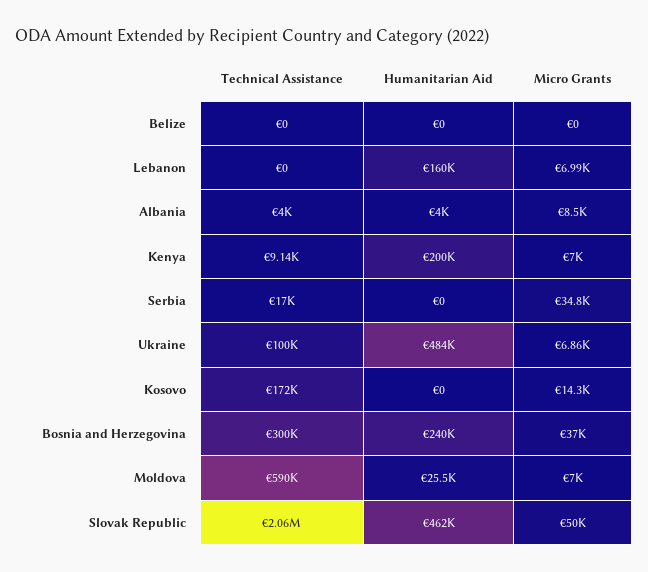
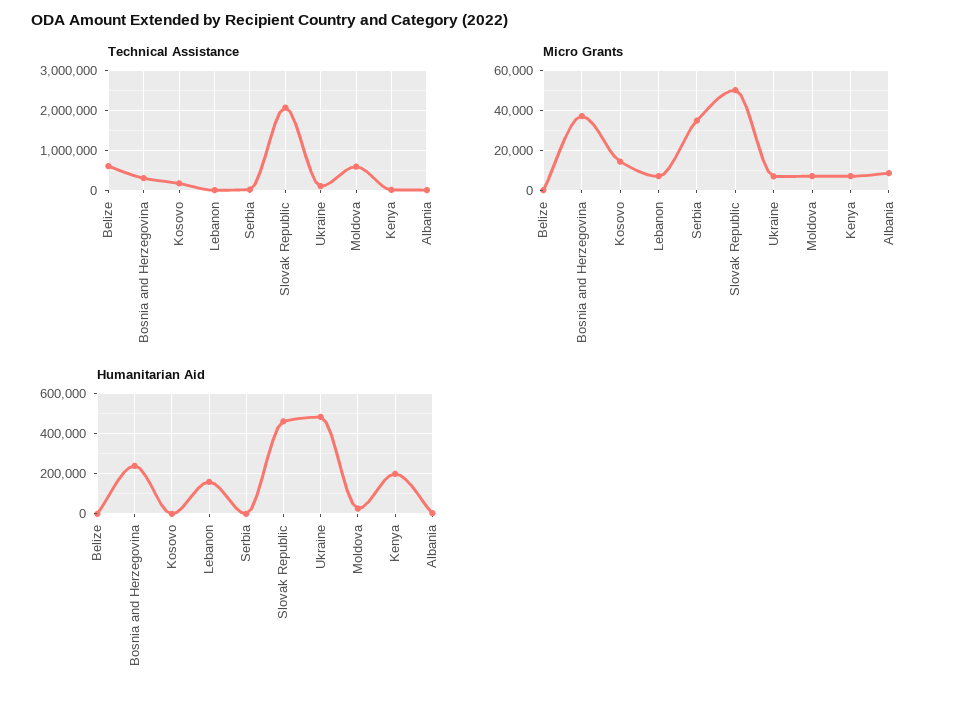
Technical Assistance, Belize: 0 -> 600000

